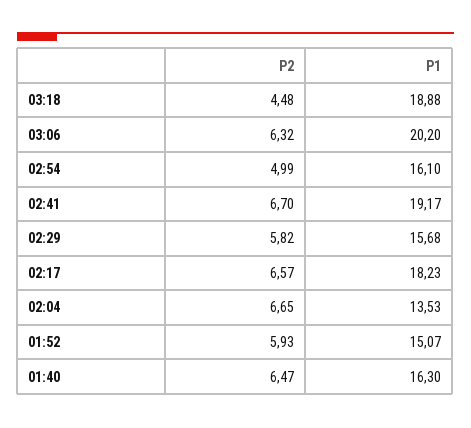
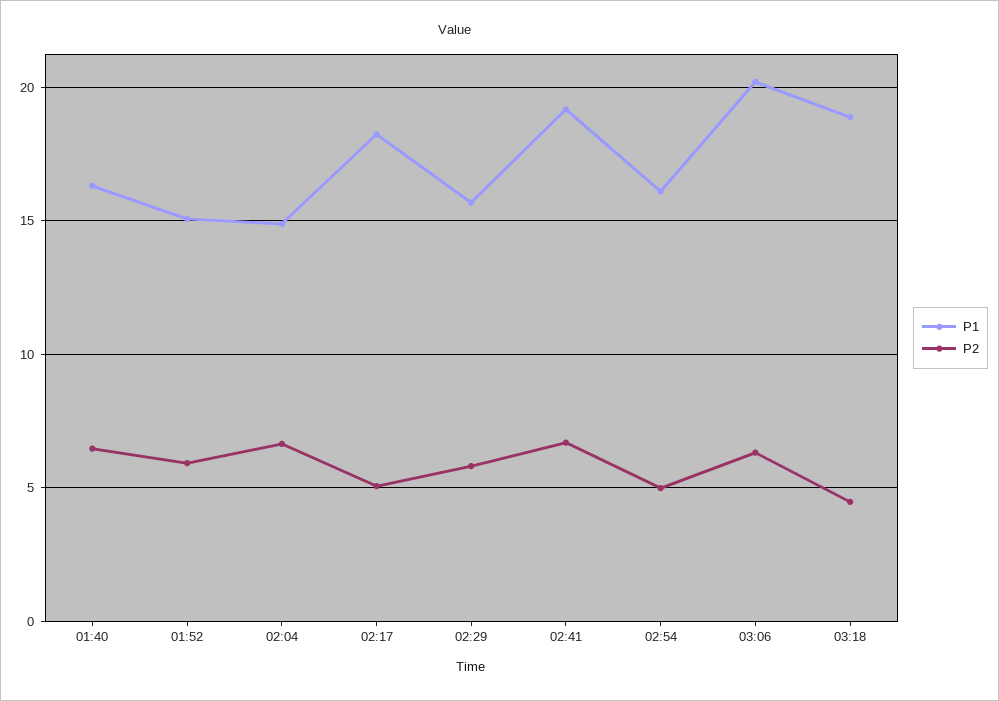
P2, 02:17: 6.57 -> 5
P1, 02:04: 13.53 -> 15

